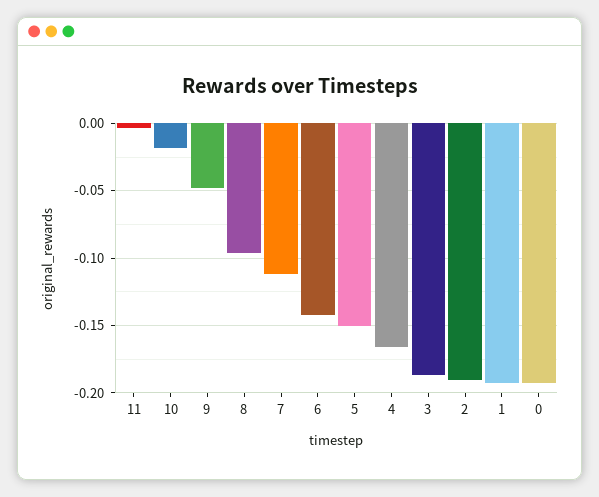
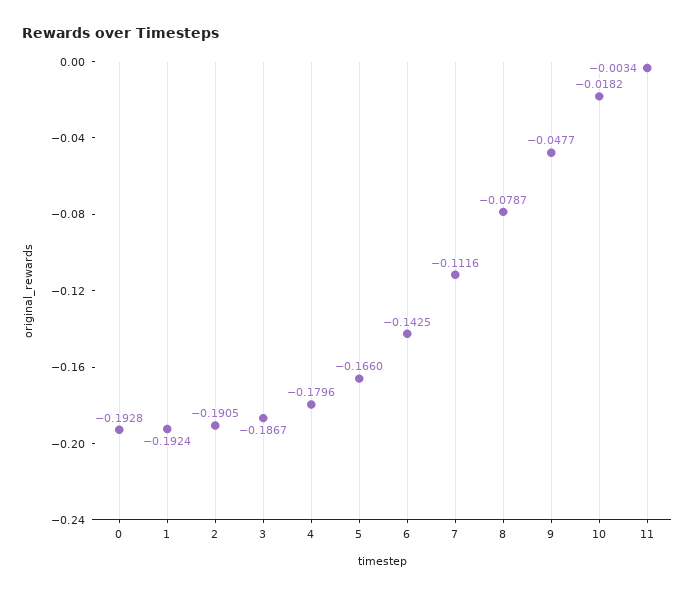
8: -0.095 -> -0.0787
5: -0.15 -> -0.166
4: -0.165 -> -0.1796

